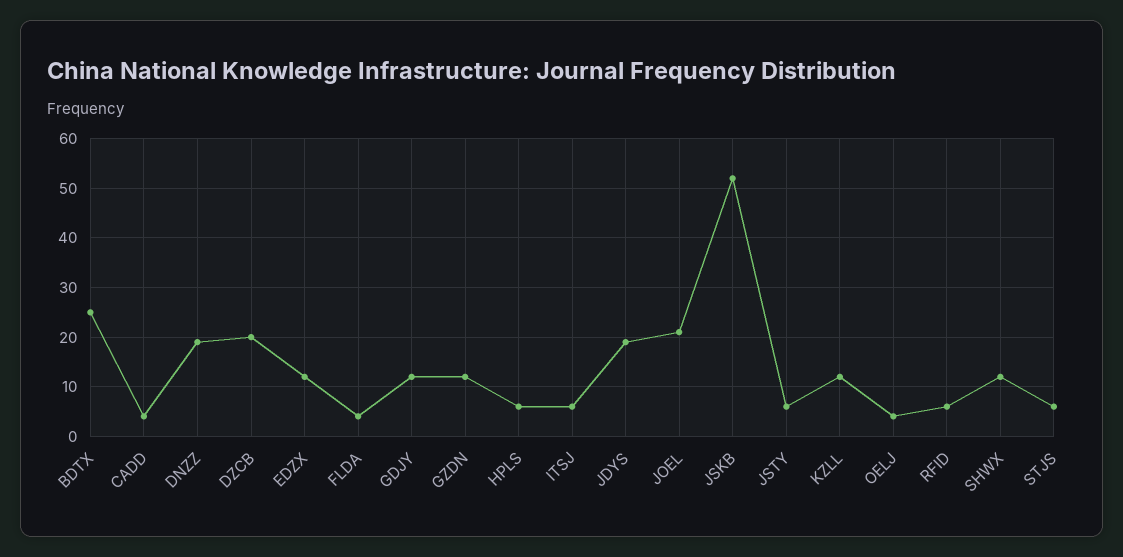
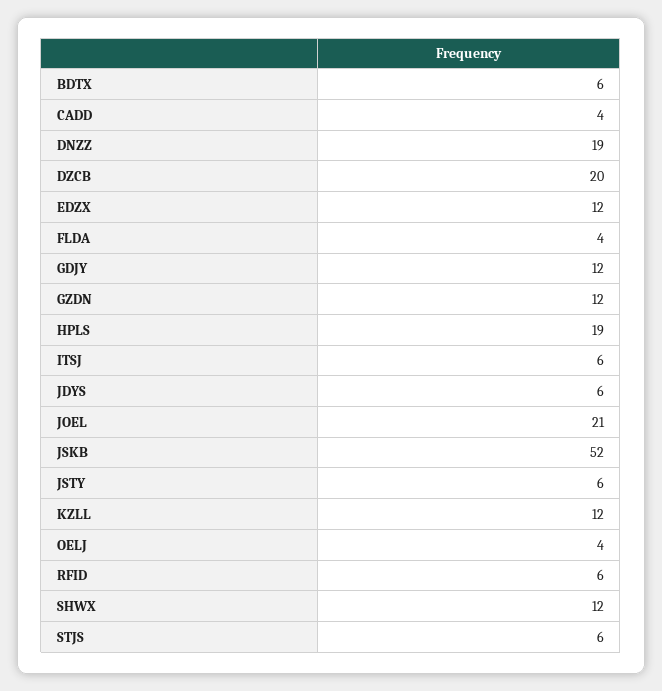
BDTX: 25 -> 6
HPLS: 5 -> 19
JDYS: 20 -> 6

